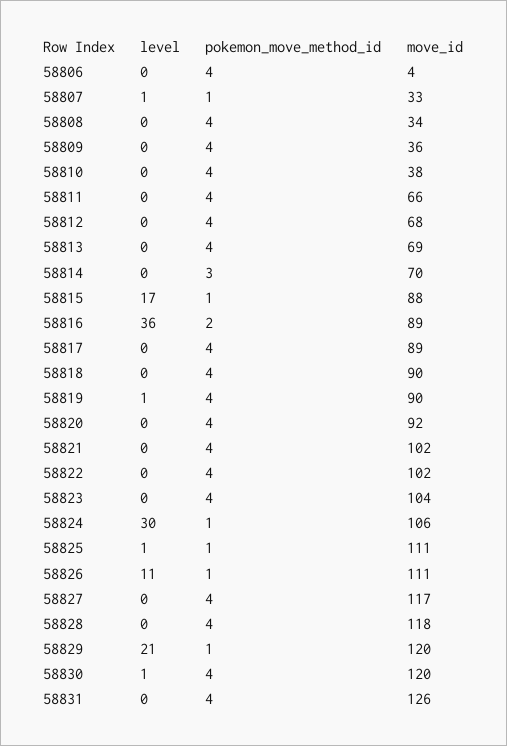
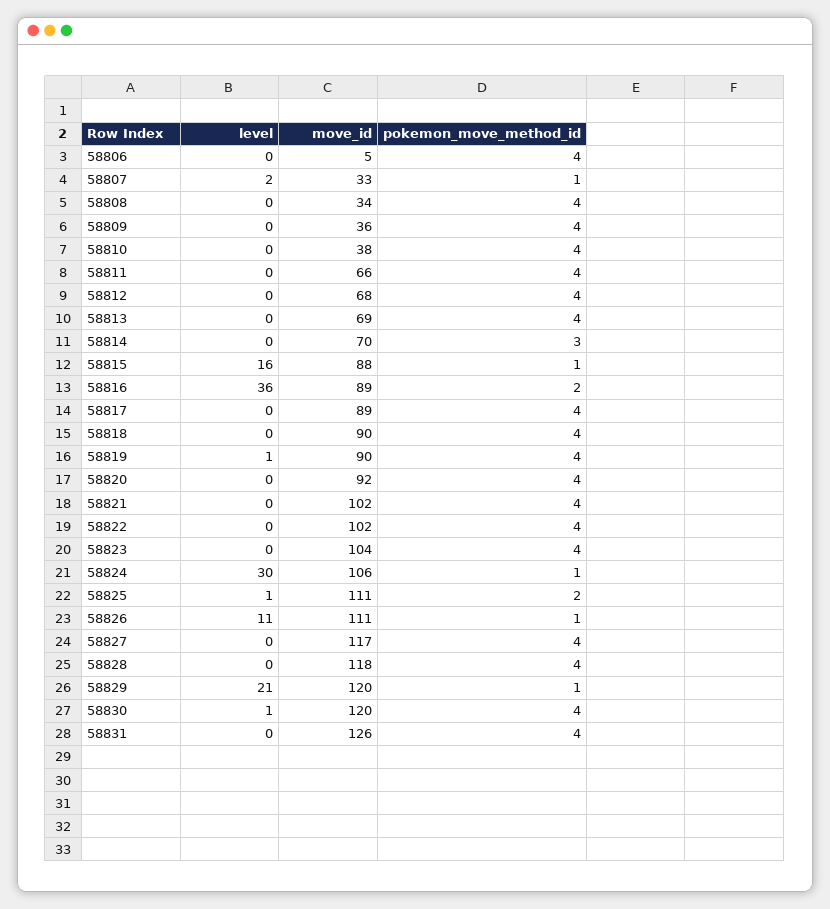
move_id, 58806: 4 -> 5
level, 58807: 1 -> 2
level, 58815: 17 -> 16
pokemon_move_method_id, 58825: 1 -> 2

